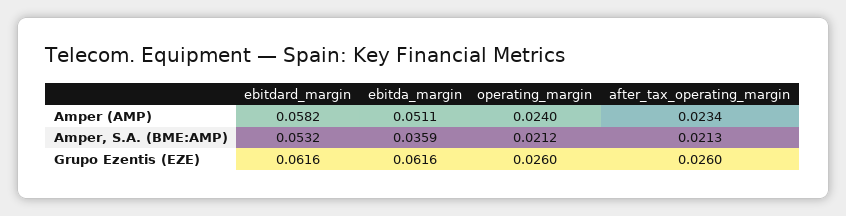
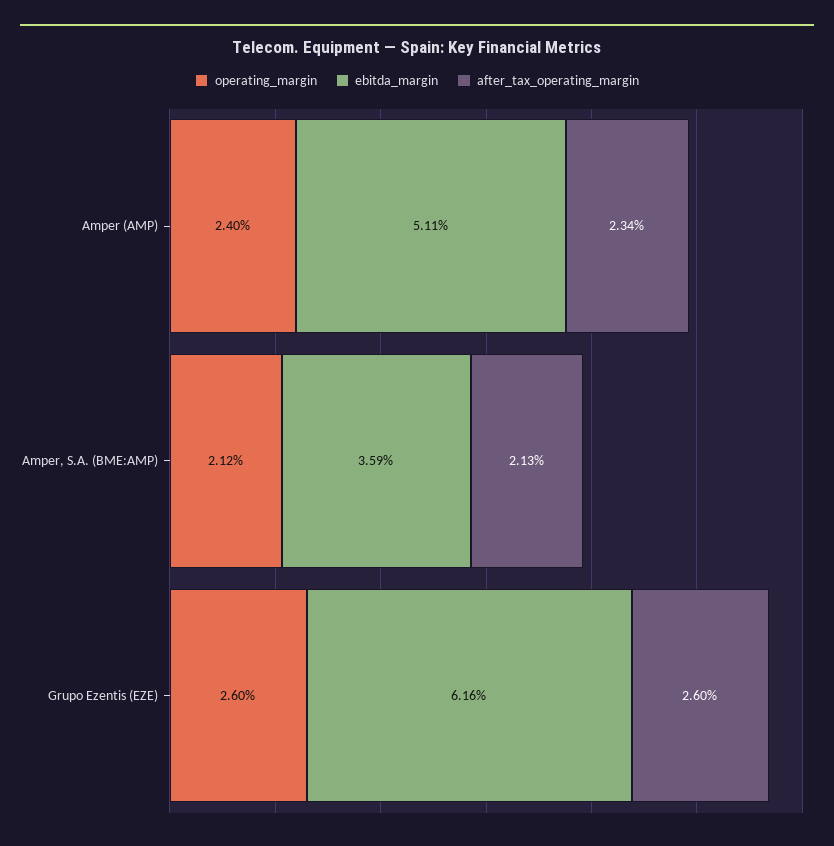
ebitdard_margin, Amper (AMP): 0.0582 -> none
ebitdard_margin, Amper, S.A. (BME:AMP): 0.0532 -> none
ebitdard_margin, Grupo Ezentis (EZE): 0.0616 -> none

